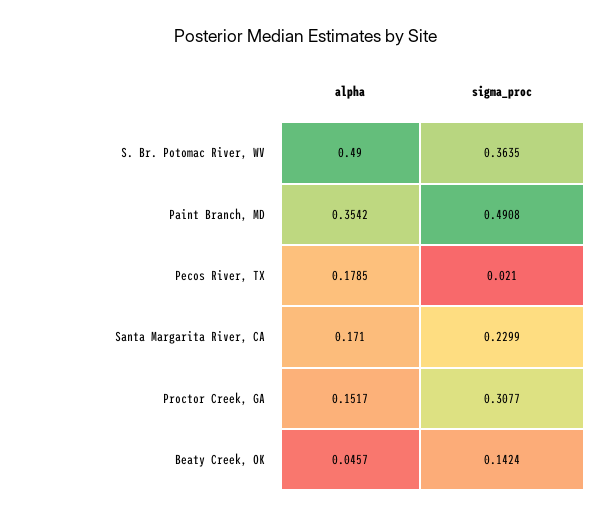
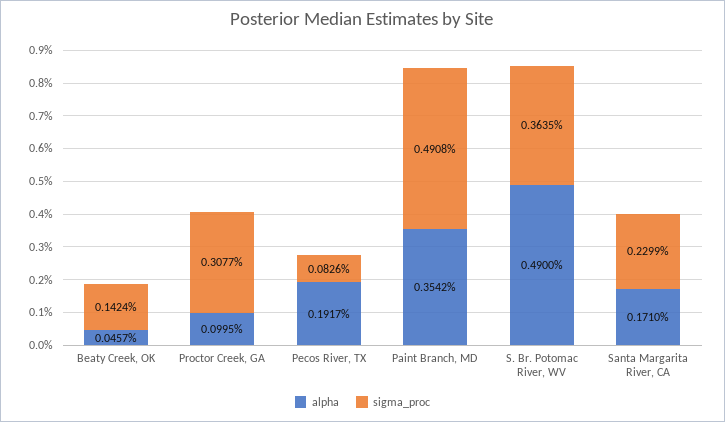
alpha, Pecos River, TX: 0.1785 -> 0.1917
sigma_proc, Pecos River, TX: 0.021 -> 0.0826
alpha, Proctor Creek, GA: 0.1517 -> 0.0995

